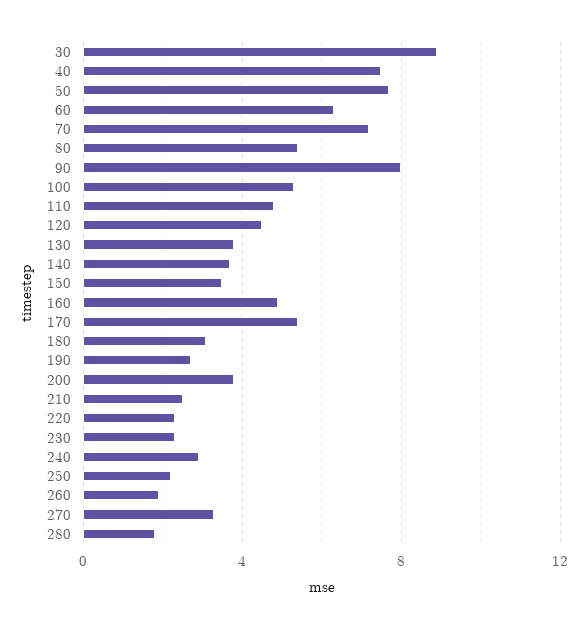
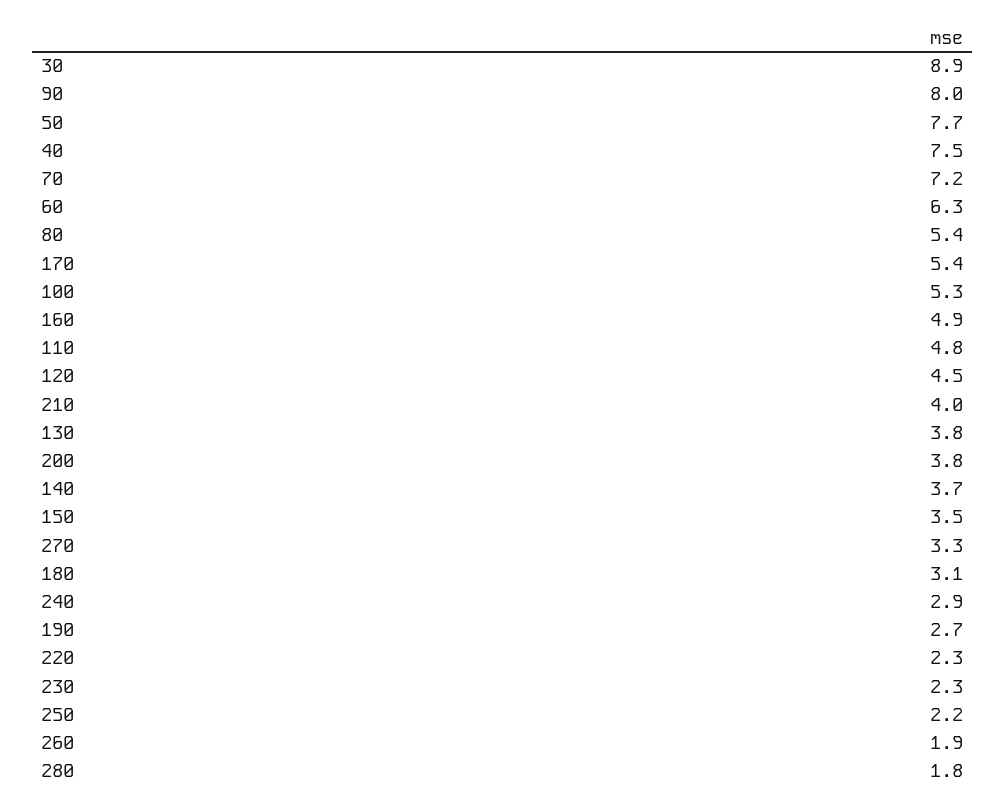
210: 2.5 -> 4

